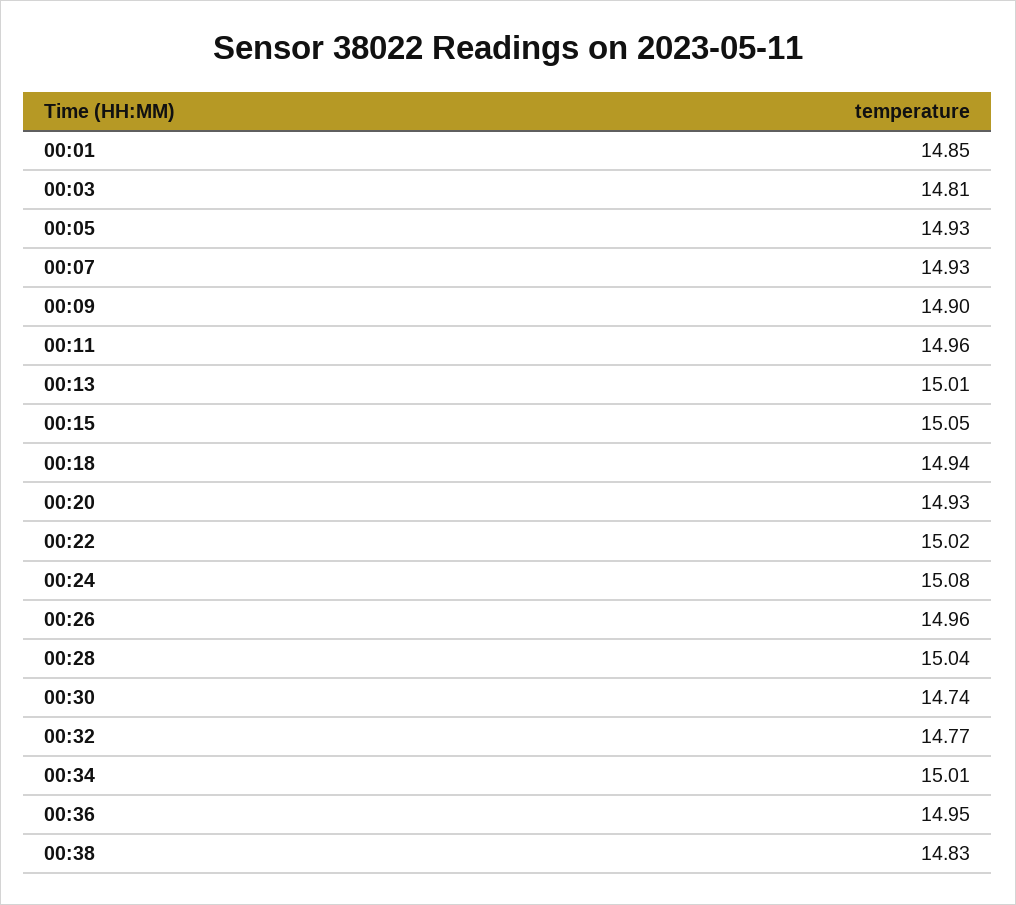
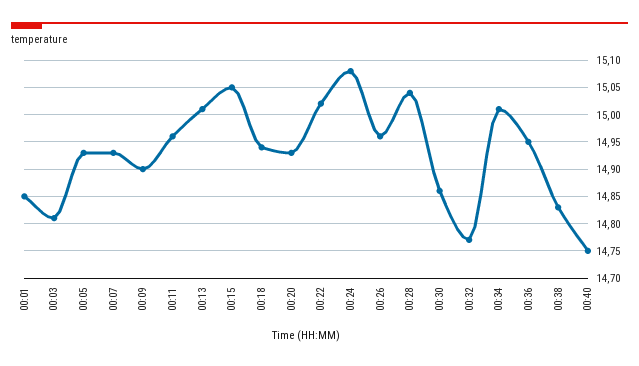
00:30: 14.74 -> 14.85
00:40: none -> 14.75

